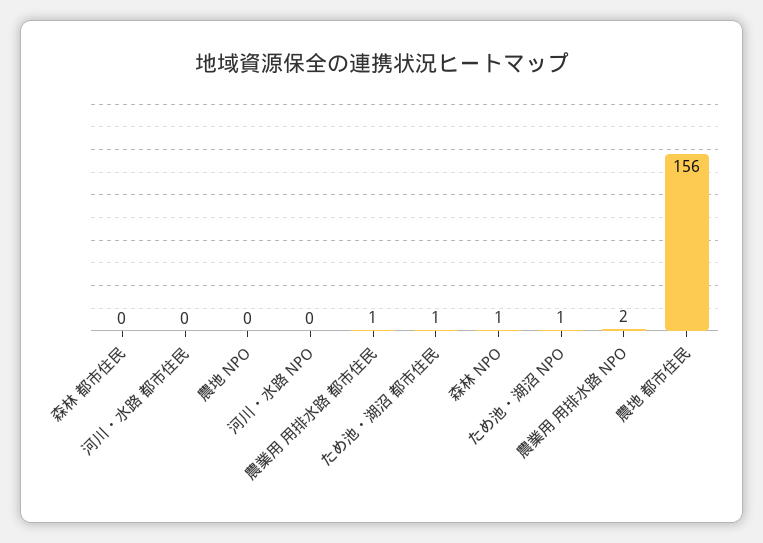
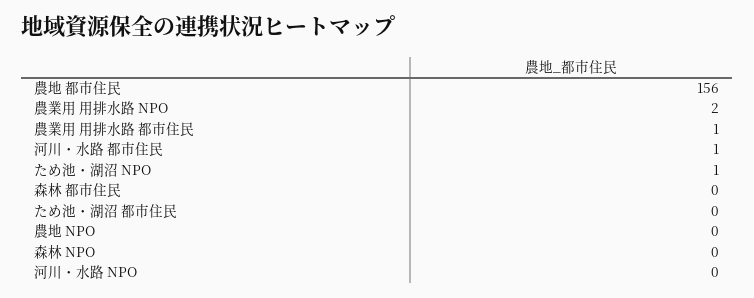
河川・水路 都市住民: 0 -> 1
ため池・湖沼 都市住民: 1 -> 0
森林 NPO: 1 -> 0

